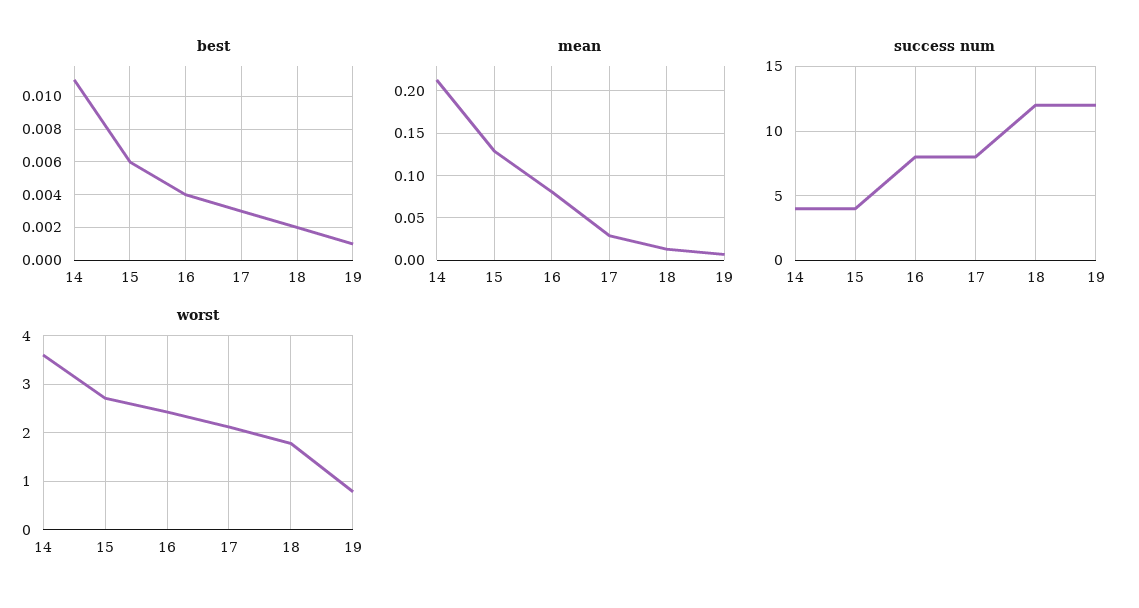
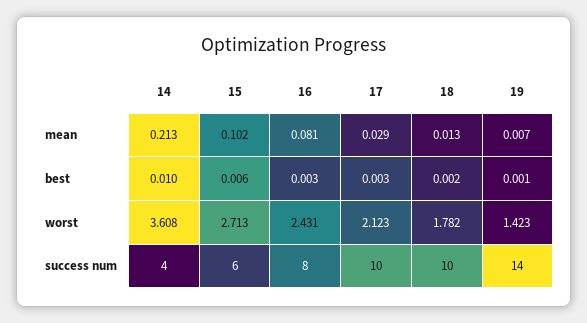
best, 14: 0.011 -> 0.01
best, 16: 0.004 -> 0.003
mean, 15: 0.13 -> 0.102
success num, 15: 4 -> 6
success num, 17: 8 -> 10
success num, 18: 12 -> 10
success num, 19: 12 -> 14
worst, 19: 0.8 -> 1.423

